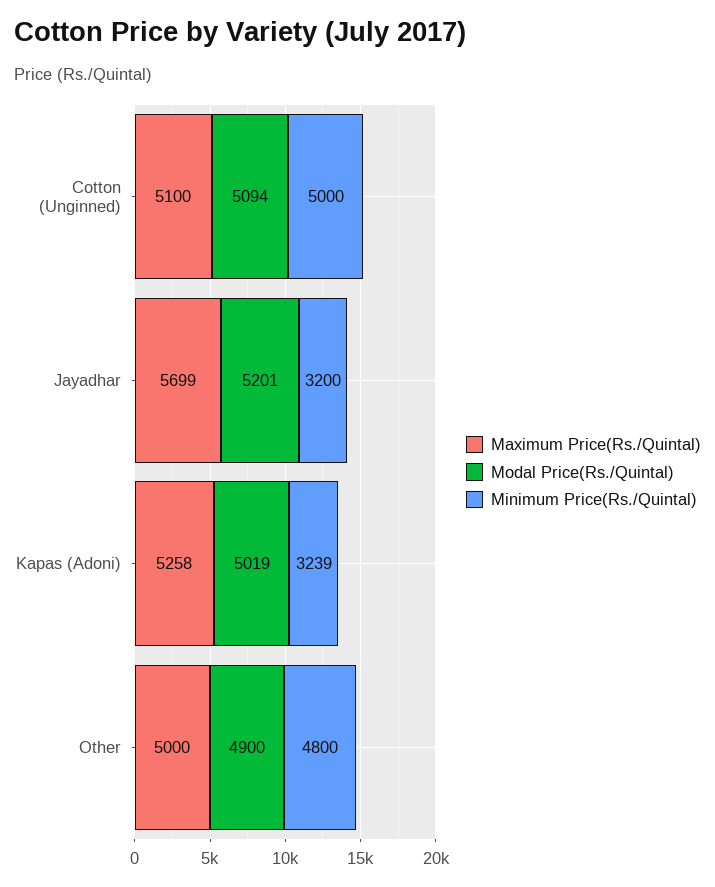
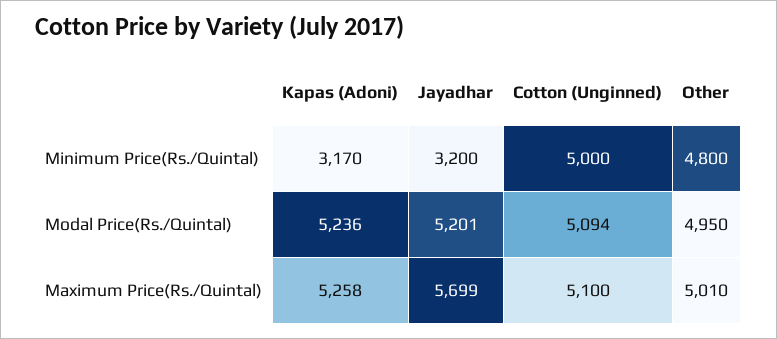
Modal Price(Rs./Quintal), Kapas (Adoni): 5019 -> 5236
Minimum Price(Rs./Quintal), Kapas (Adoni): 3239 -> 3170
Maximum Price(Rs./Quintal), Other: 5000 -> 5010
Modal Price(Rs./Quintal), Other: 4900 -> 4950

